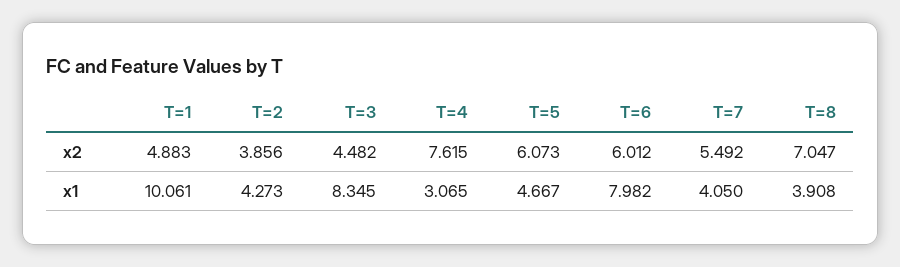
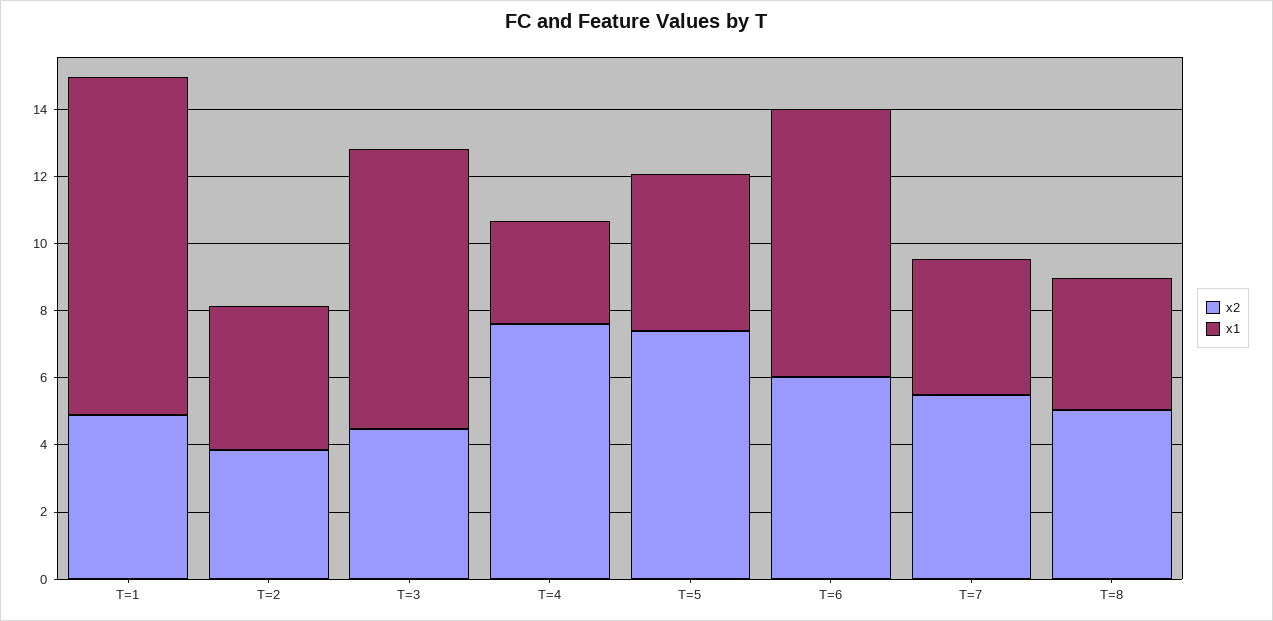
x2, T=5: 6.073 -> 7.5
x2, T=8: 7.047 -> 5

